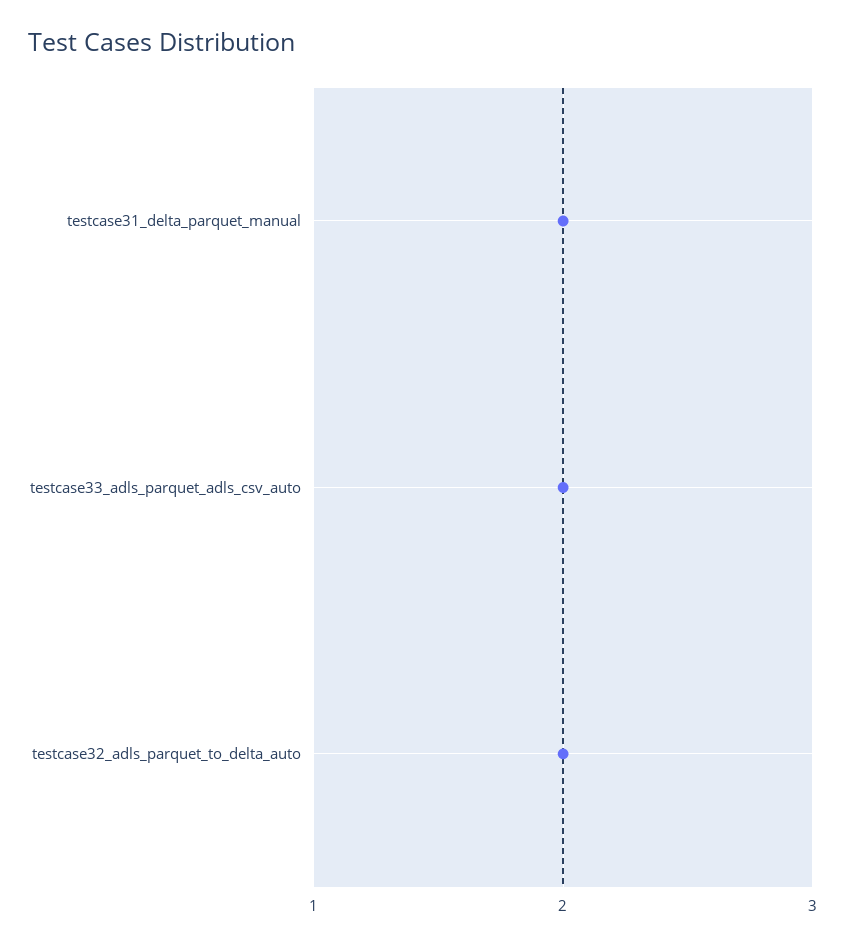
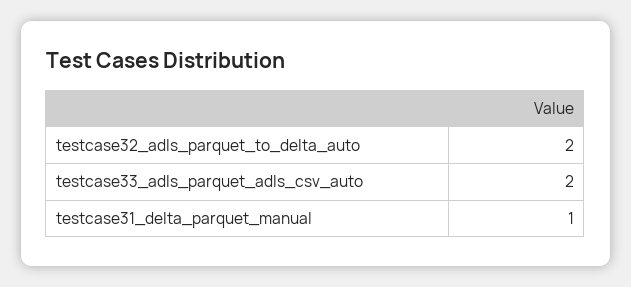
testcase31_delta_parquet_manual: 2 -> 1

